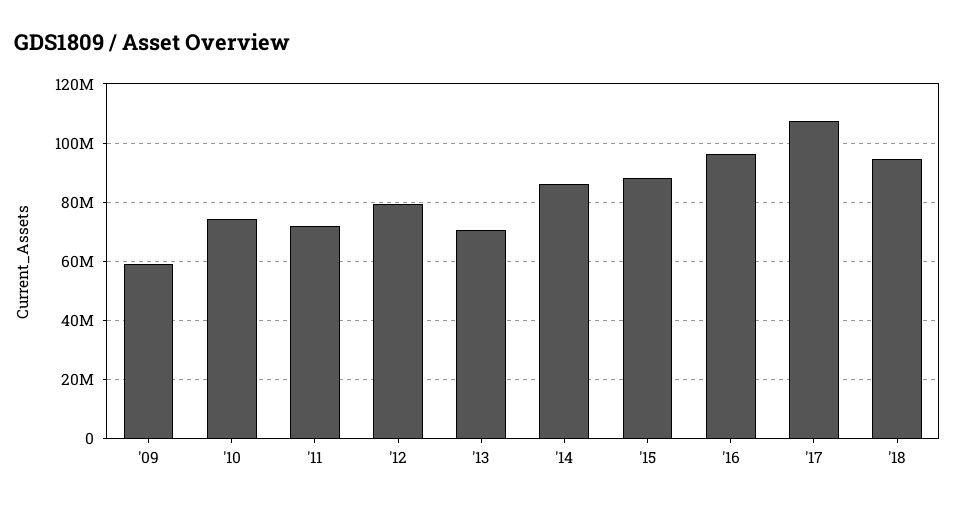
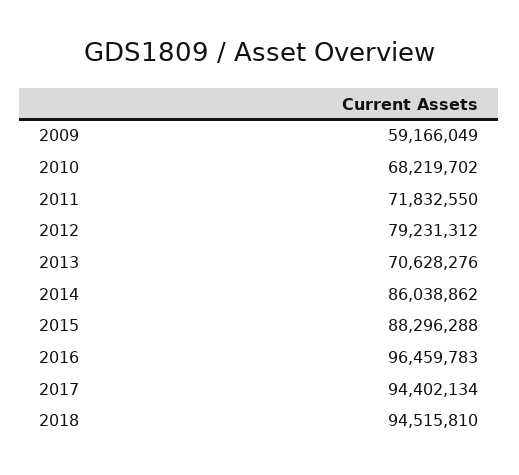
'10: 75000000 -> 68219702
'17: 107500000 -> 94402134

